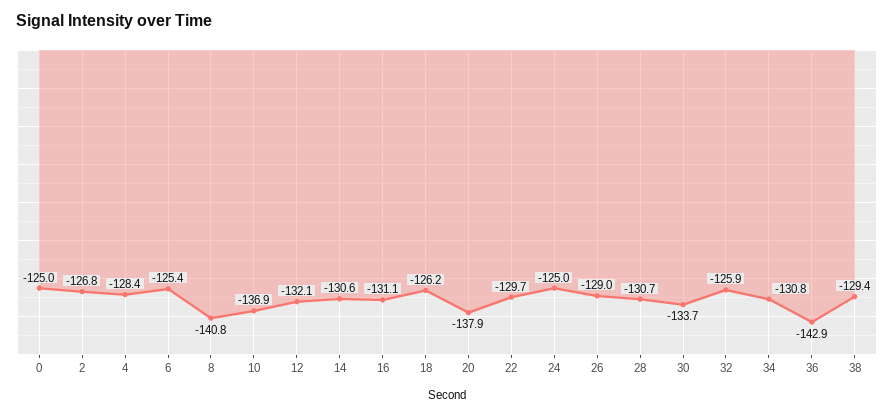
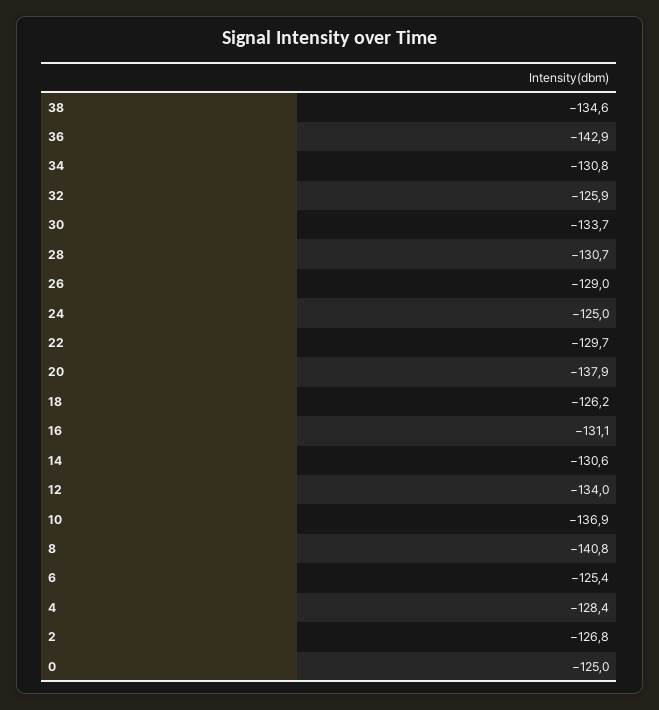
12: -132.1 -> -134
38: -129.4 -> -134.6

